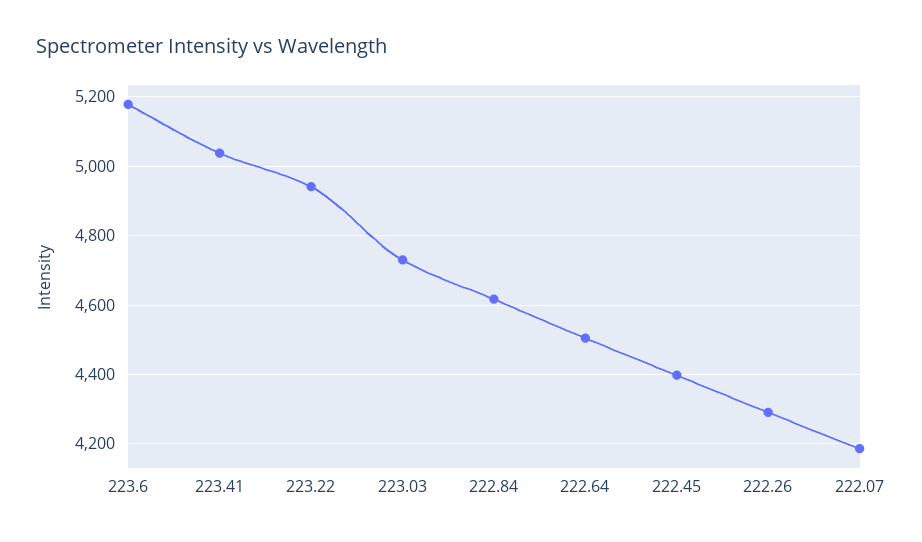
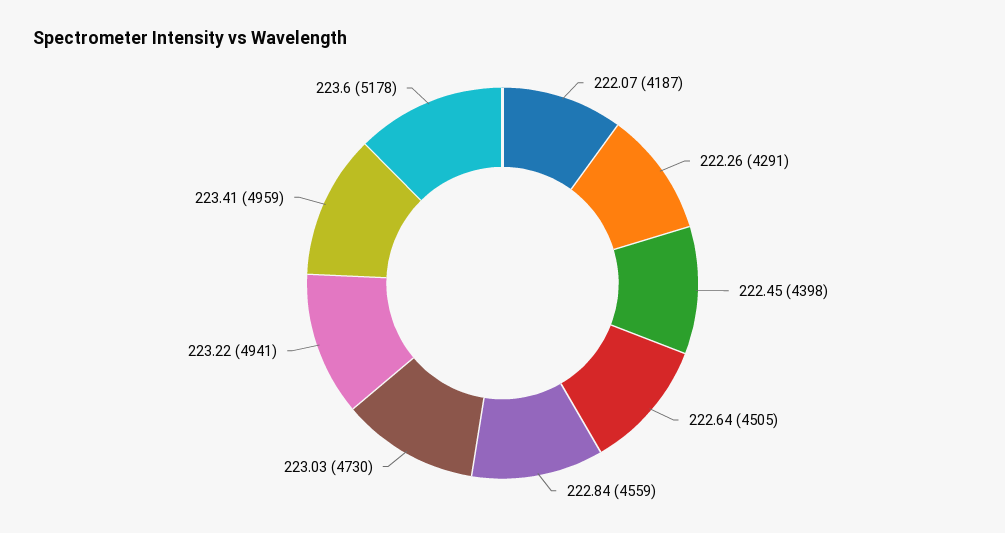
223.41: 5040 -> 4959
222.84: 4620 -> 4559

